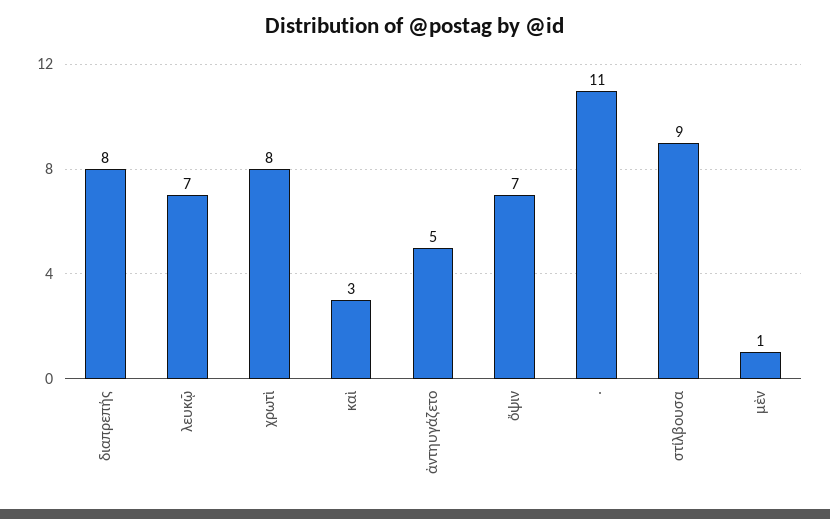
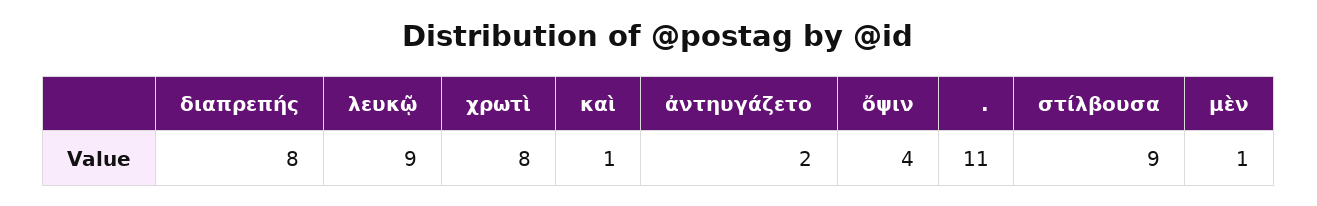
λευκῷ: 7 -> 9
καὶ: 3 -> 1
ἀντηυγάζετο: 5 -> 2
ὄψιν: 7 -> 4

